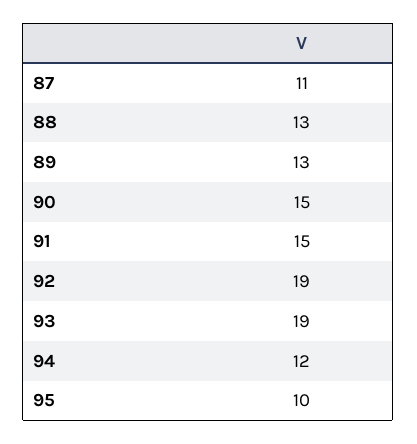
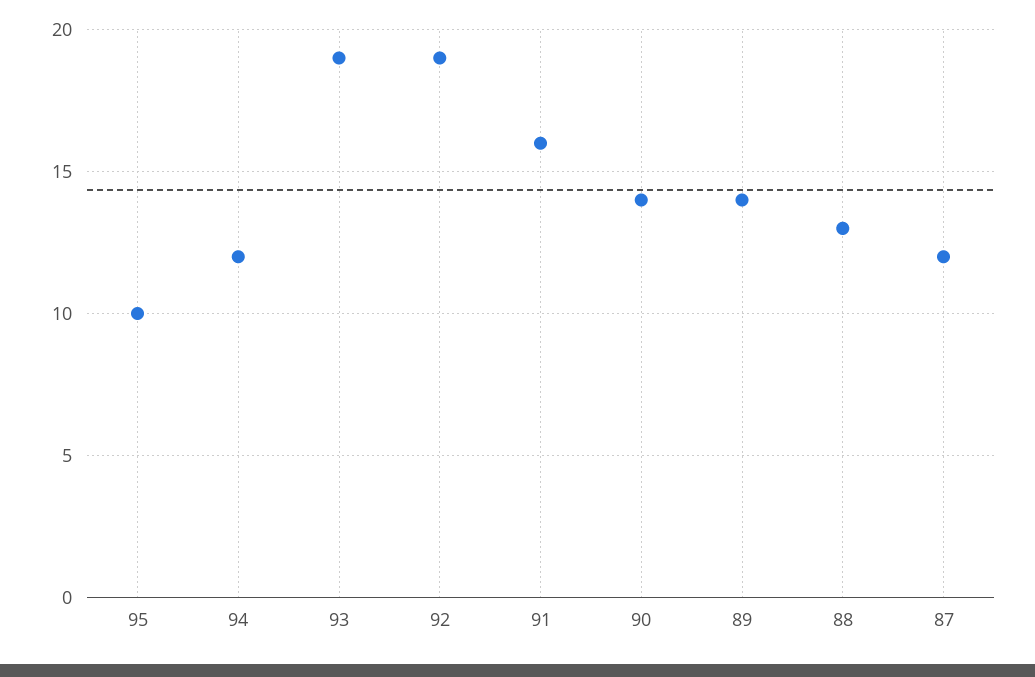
87: 11 -> 12
89: 13 -> 14
90: 15 -> 14
91: 15 -> 16

